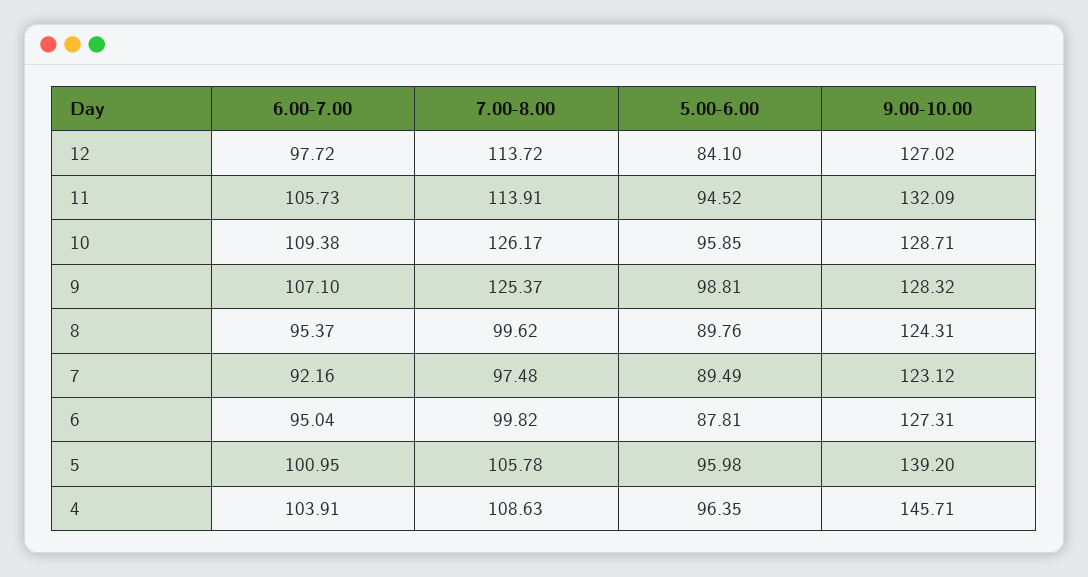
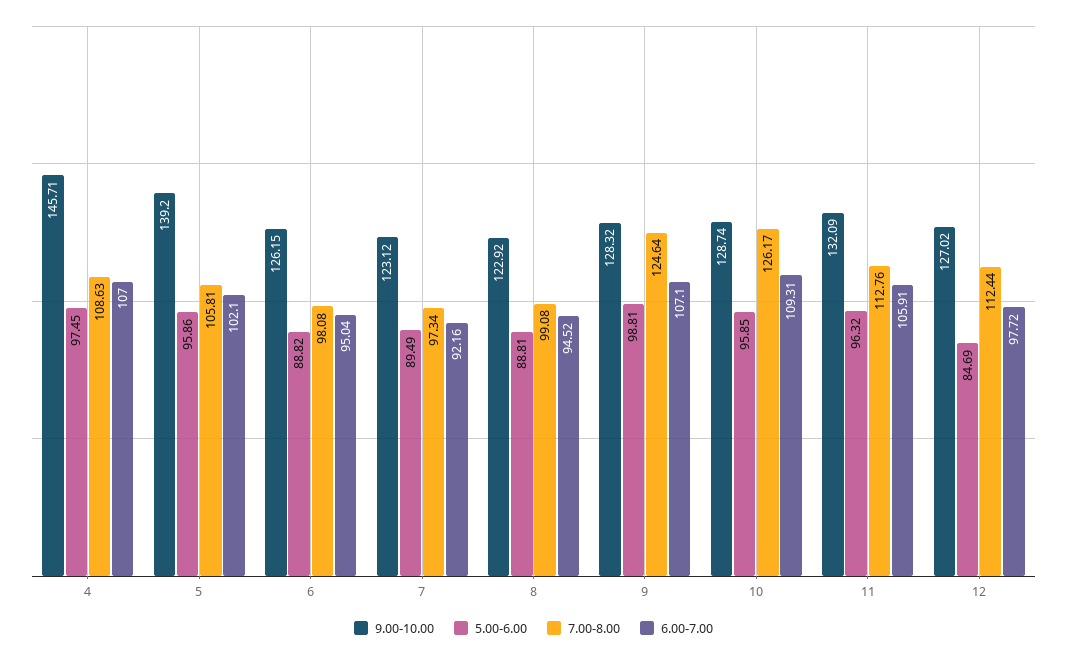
7.00-8.00, 12: 113.72 -> 112.44
5.00-6.00, 12: 84.1 -> 84.69
6.00-7.00, 11: 105.73 -> 105.91
7.00-8.00, 11: 113.91 -> 112.76
5.00-6.00, 11: 94.52 -> 96.32
6.00-7.00, 10: 109.38 -> 109.31
9.00-10.00, 10: 128.71 -> 128.74
7.00-8.00, 9: 125.37 -> 124.64
6.00-7.00, 8: 95.37 -> 94.52
7.00-8.00, 8: 99.62 -> 99.08
5.00-6.00, 8: 89.76 -> 88.81
9.00-10.00, 8: 124.31 -> 122.92
7.00-8.00, 7: 97.48 -> 97.34
7.00-8.00, 6: 99.82 -> 98.08
5.00-6.00, 6: 87.81 -> 88.82
9.00-10.00, 6: 127.31 -> 126.15
6.00-7.00, 5: 100.95 -> 102.1
7.00-8.00, 5: 105.78 -> 105.81
5.00-6.00, 5: 95.98 -> 95.86
6.00-7.00, 4: 103.91 -> 107
5.00-6.00, 4: 96.35 -> 97.45

